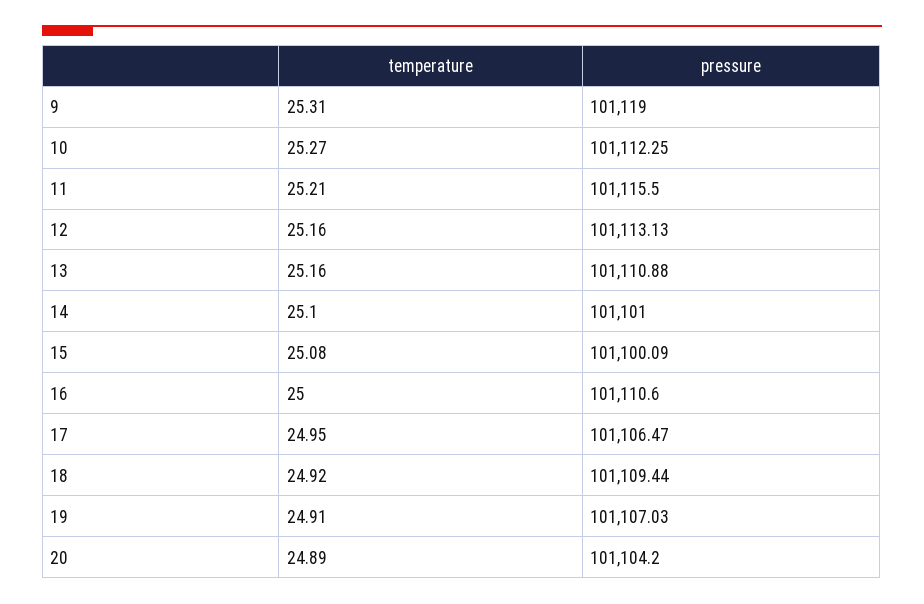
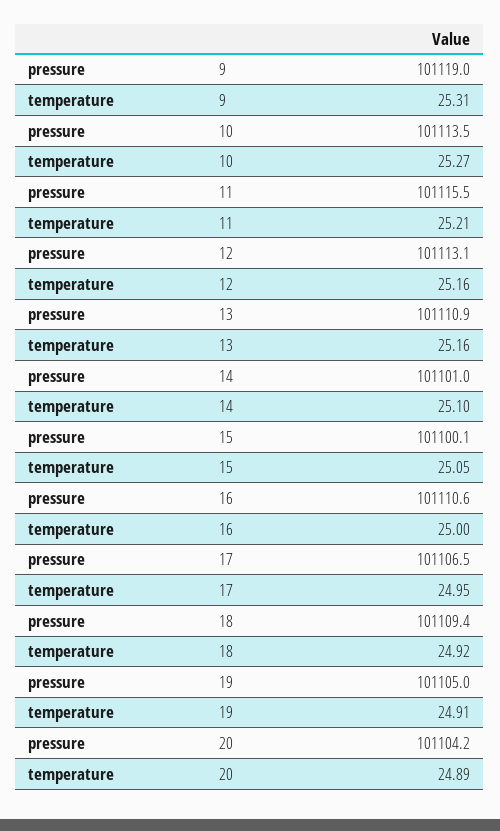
pressure, 10: 101112.25 -> 101113.5
temperature, 15: 25.08 -> 25.05
pressure, 19: 101107.03 -> 101105

